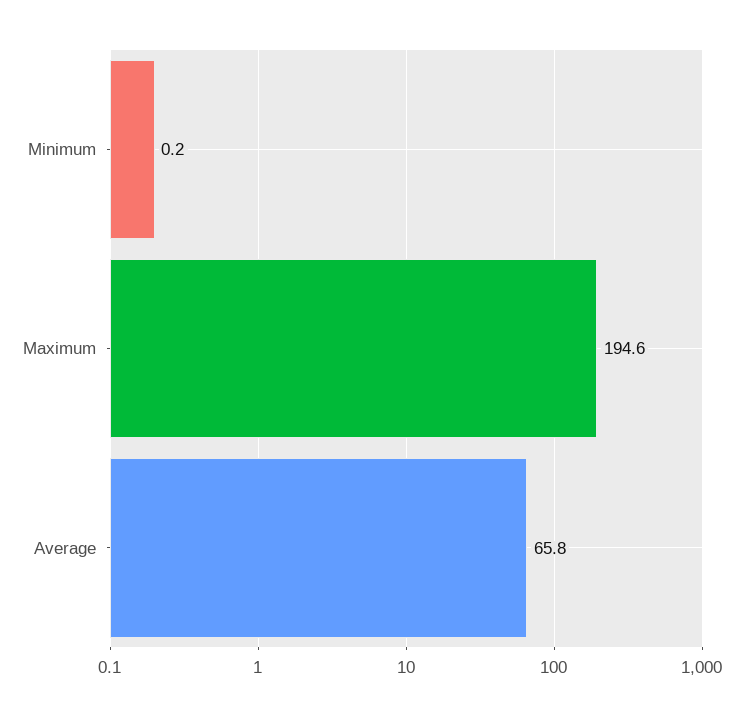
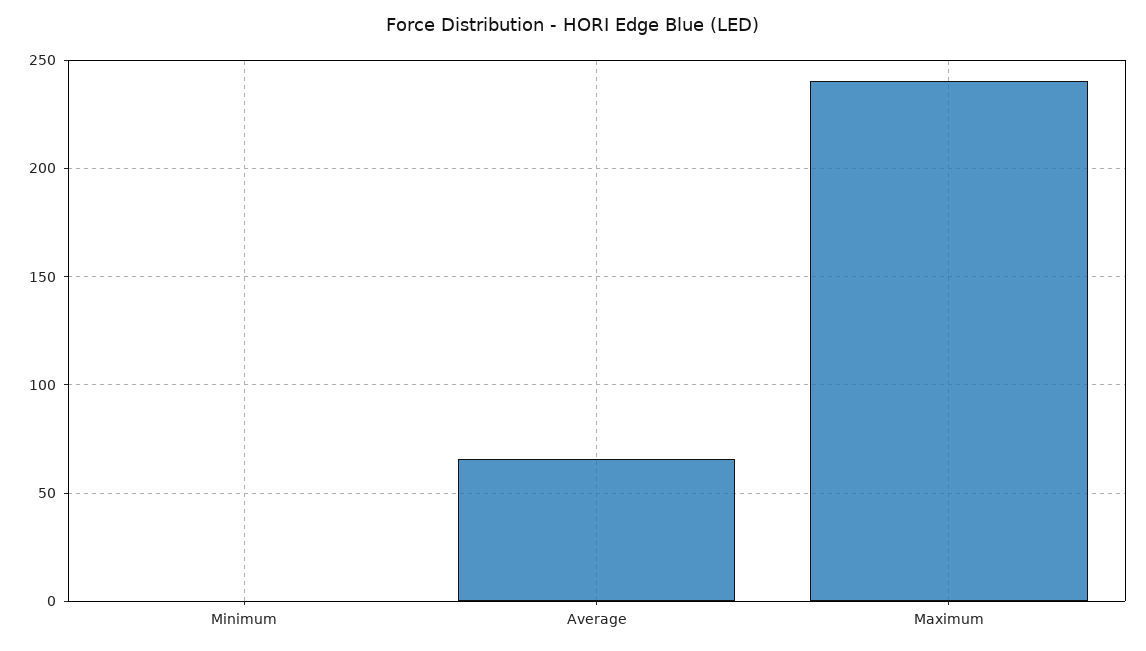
Maximum: 194.6 -> 240

